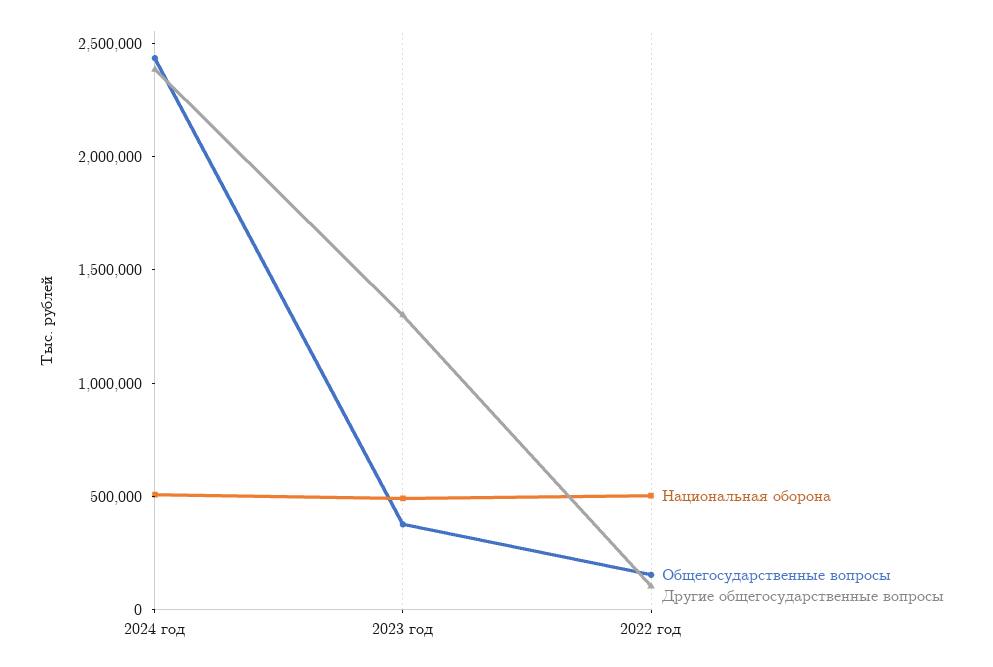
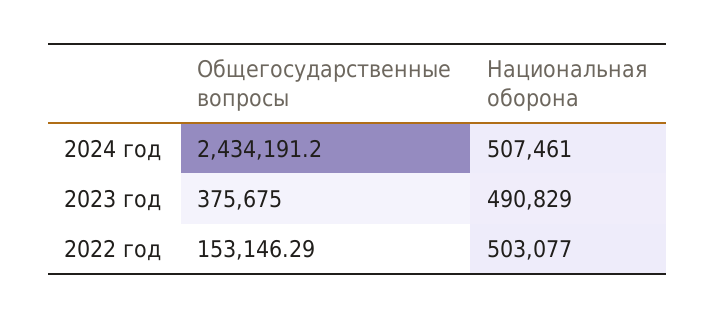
Другие общегосударственные вопросы, 2024 год: 2400000 -> none
Другие общегосударственные вопросы, 2023 год: 1300000 -> none
Другие общегосударственные вопросы, 2022 год: 100000 -> none

